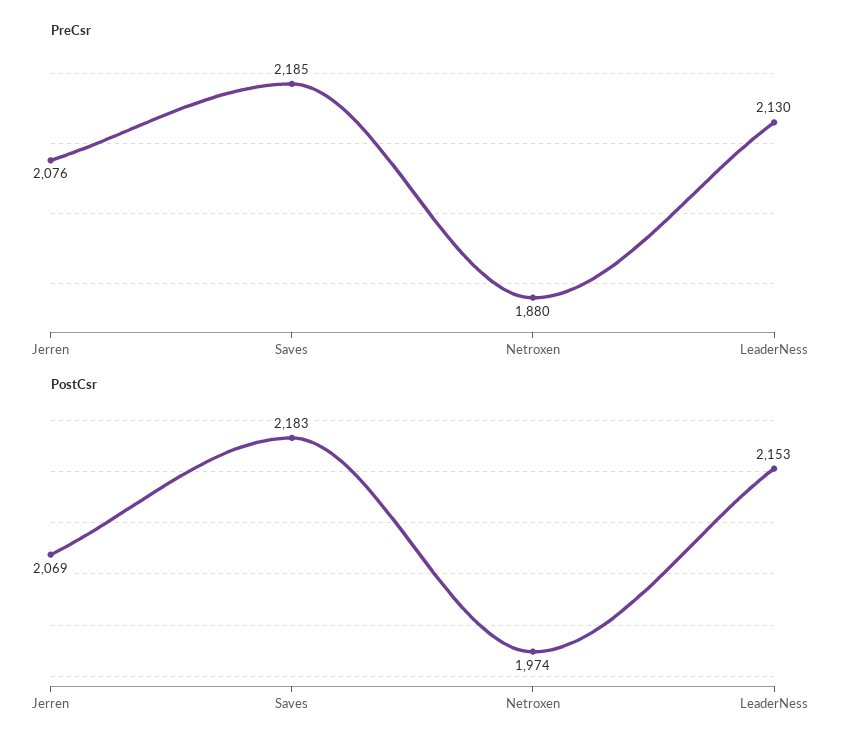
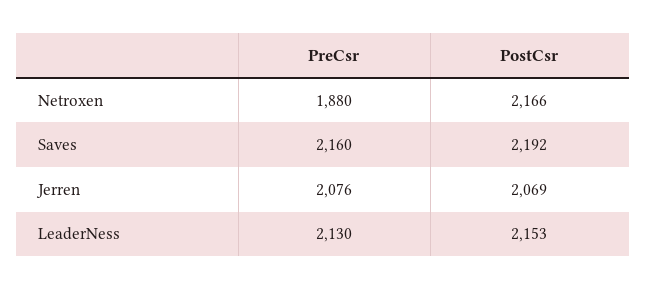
PreCsr, Saves: 2185 -> 2160
PostCsr, Saves: 2183 -> 2192
PostCsr, Netroxen: 1974 -> 2166

